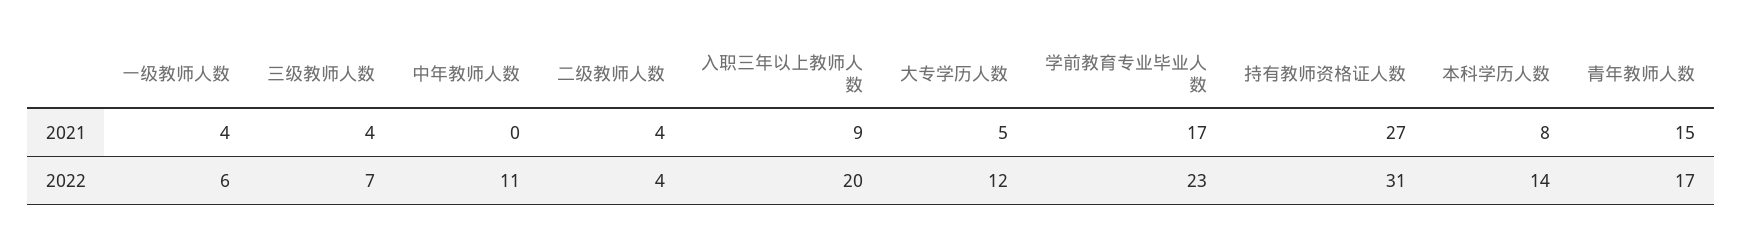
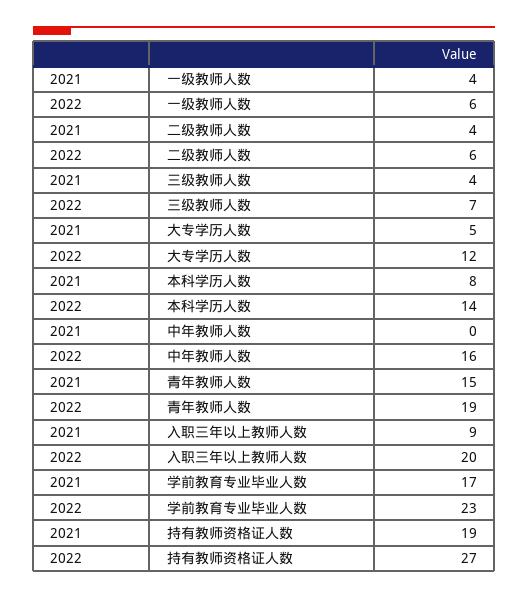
持有教师资格证人数, 2021: 27 -> 19
中年教师人数, 2022: 11 -> 16
二级教师人数, 2022: 4 -> 6
持有教师资格证人数, 2022: 31 -> 27
青年教师人数, 2022: 17 -> 19

